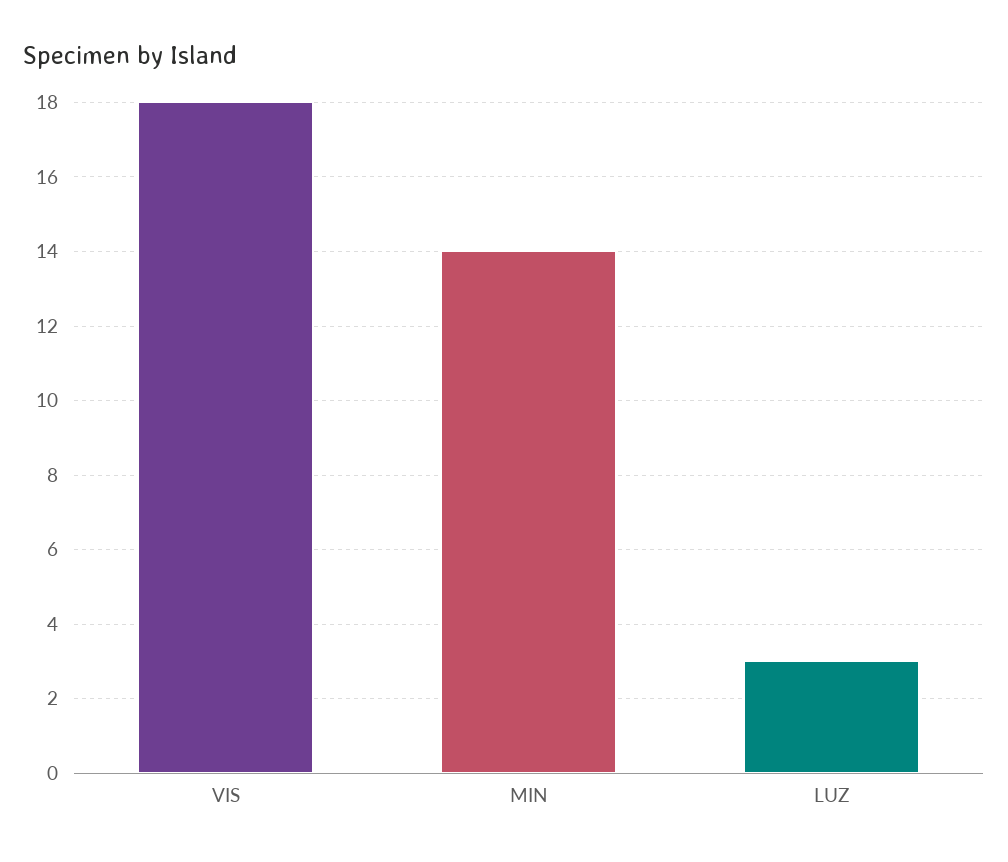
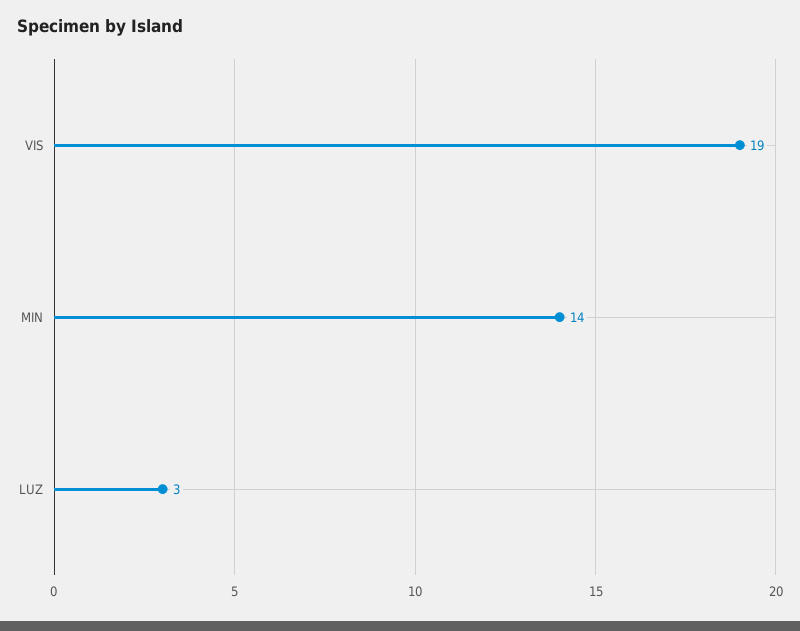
VIS: 18 -> 19

